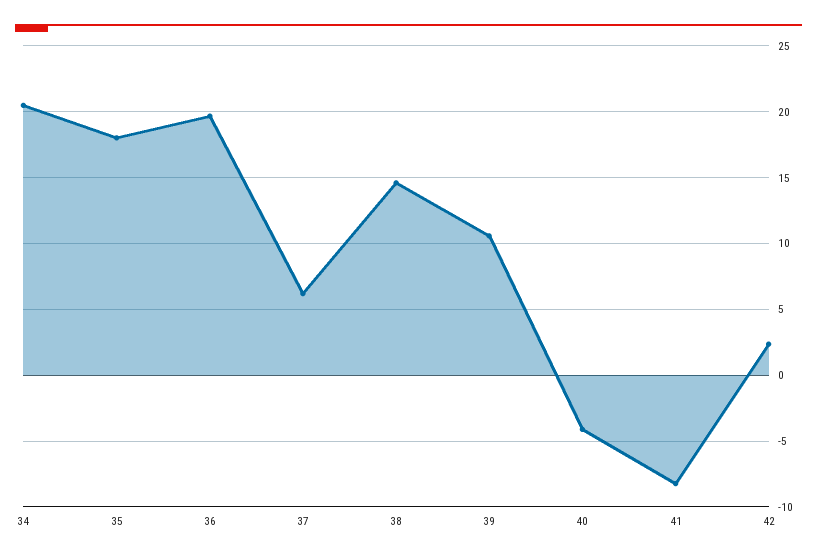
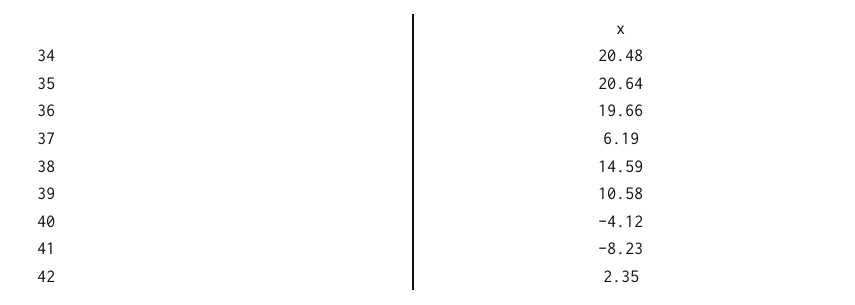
35: 18 -> 20.64

